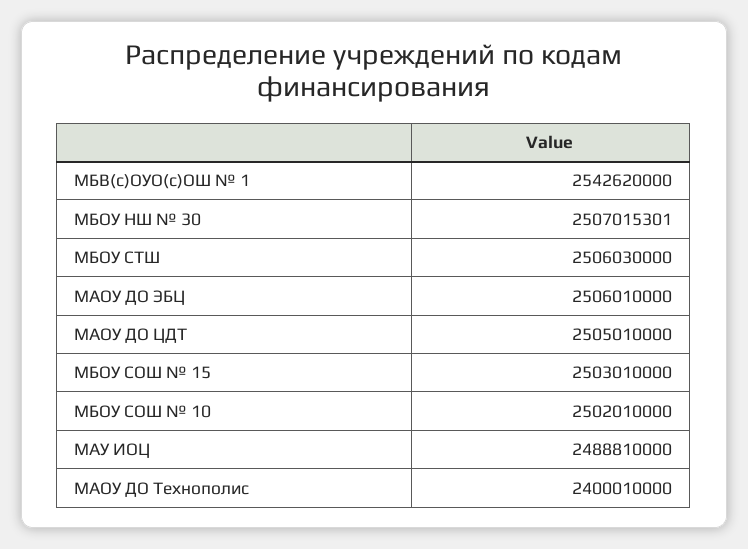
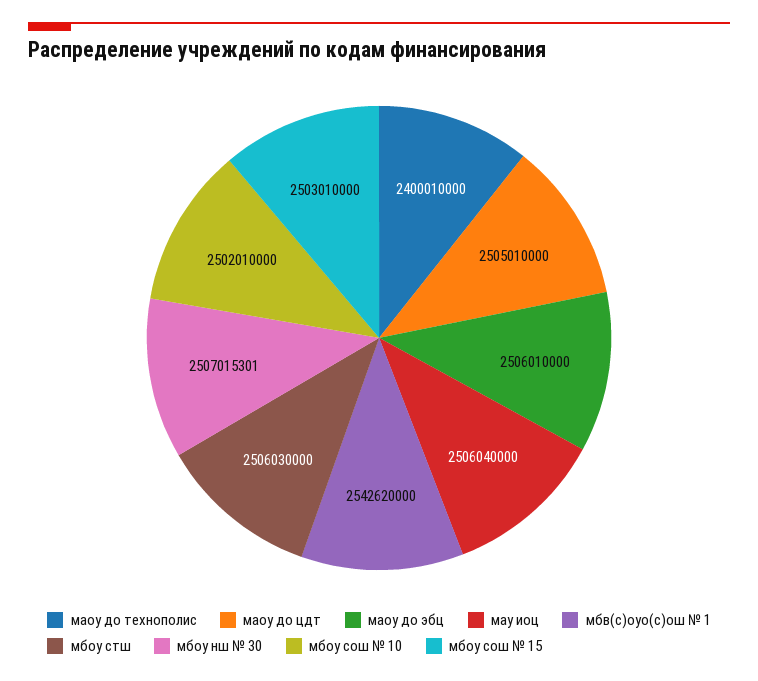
МАУ ИОЦ: 2488810000 -> 2506040000

